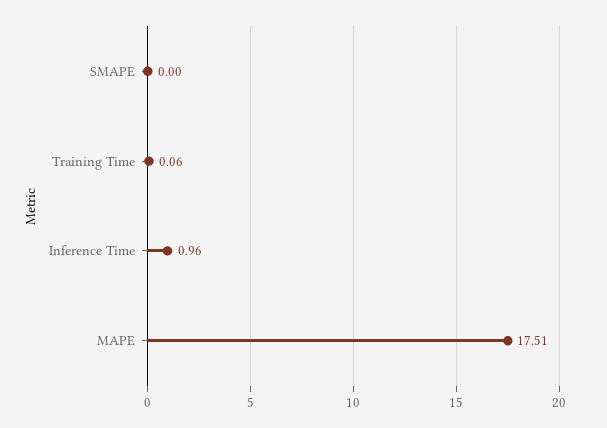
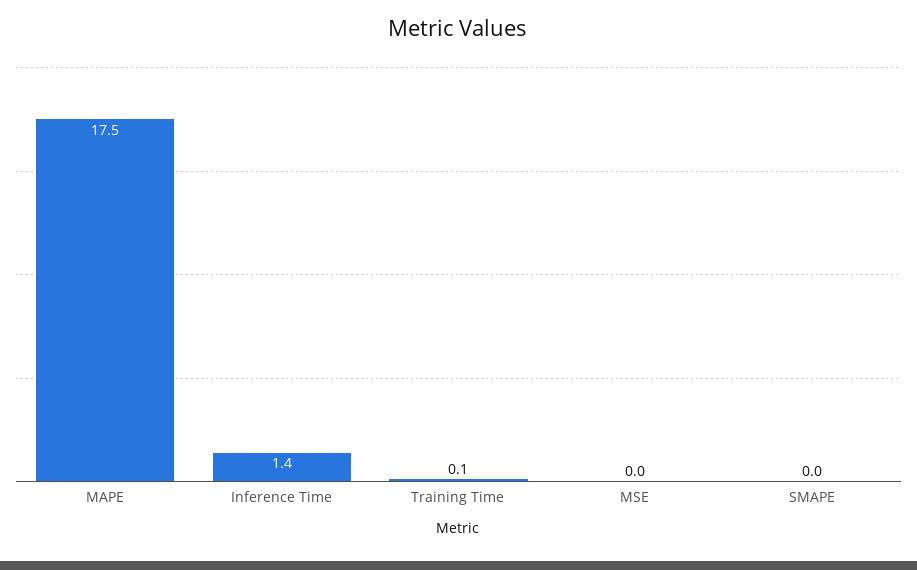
Inference Time: 0.96 -> 1.4
MSE: none -> 0

